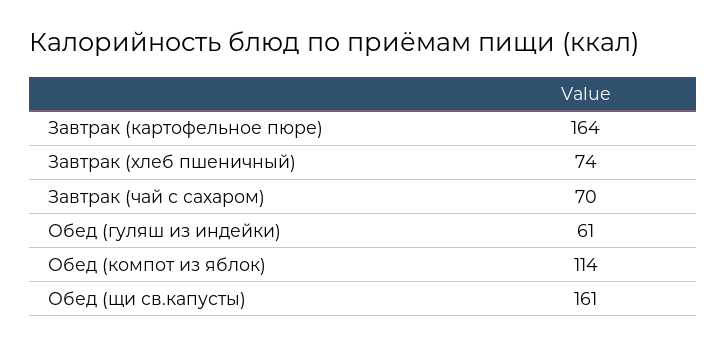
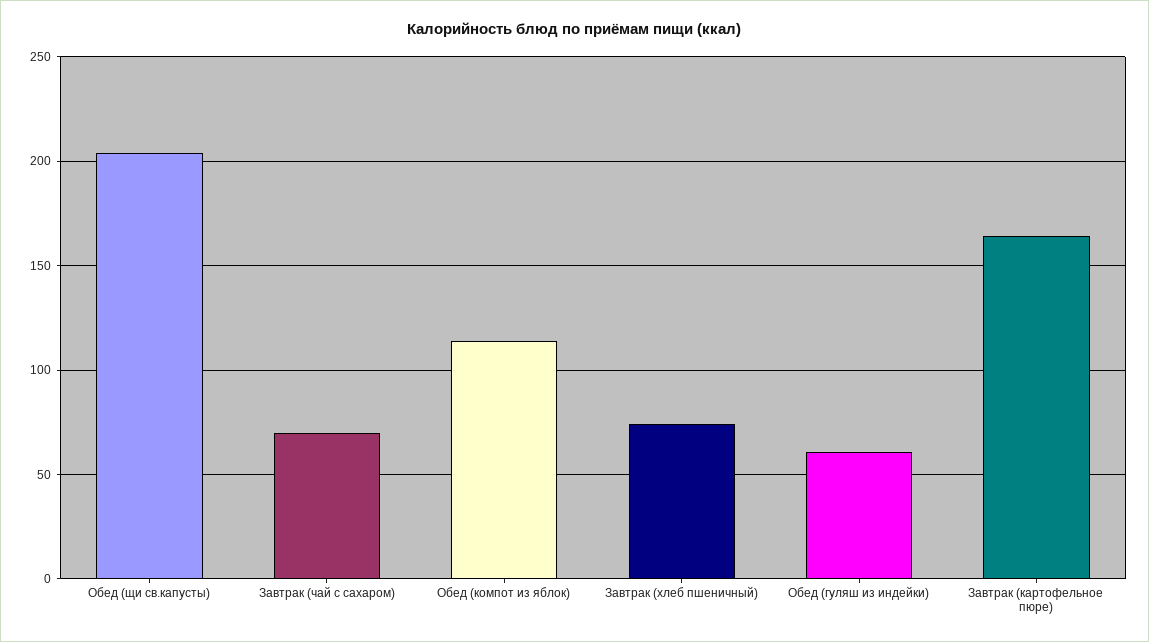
Обед (щи св.капусты): 161 -> 205

